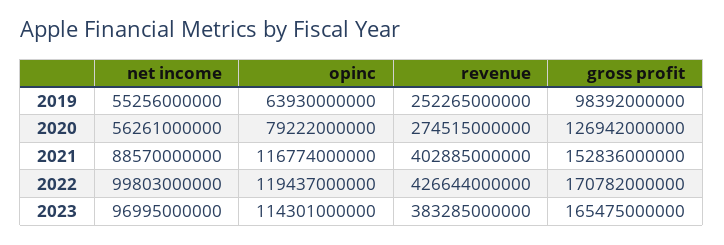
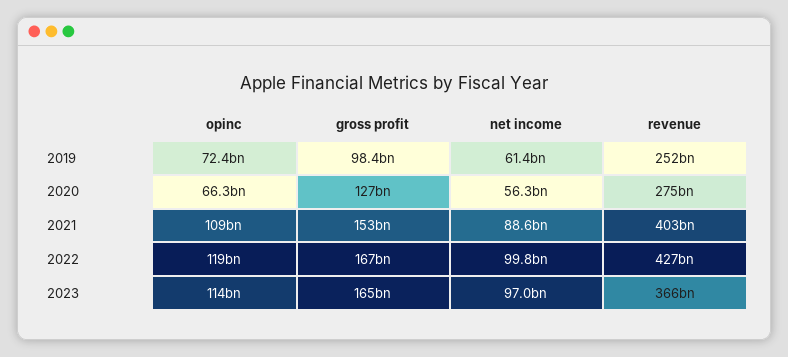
net income, 2019: 55256000000 -> 61400000000
opinc, 2019: 63930000000 -> 72400000000
opinc, 2020: 79222000000 -> 66300000000
opinc, 2021: 116774000000 -> 109000000000
gross profit, 2022: 170782000000 -> 167000000000
revenue, 2023: 383285000000 -> 366000000000

